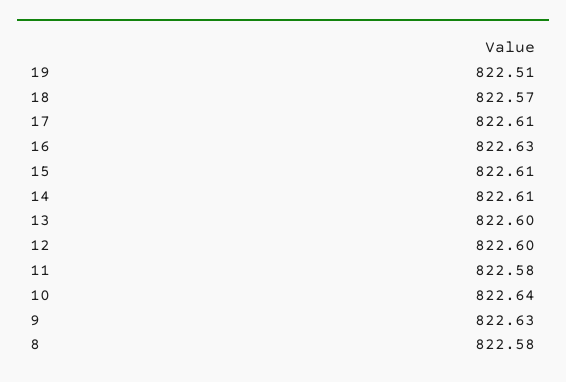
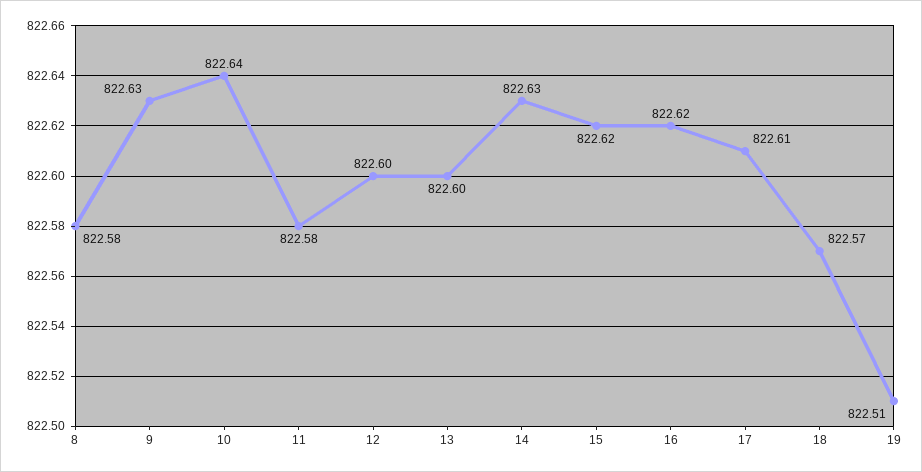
16: 822.63 -> 822.62
15: 822.61 -> 822.62
14: 822.61 -> 822.63

